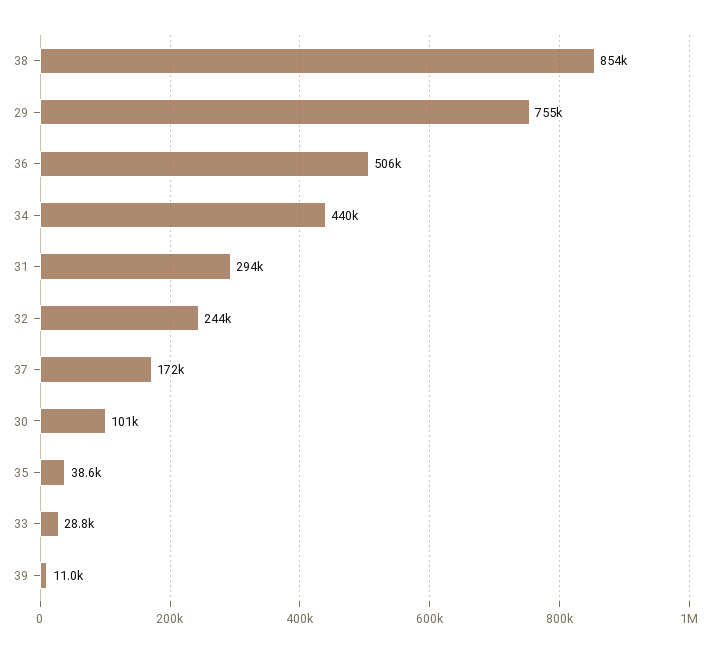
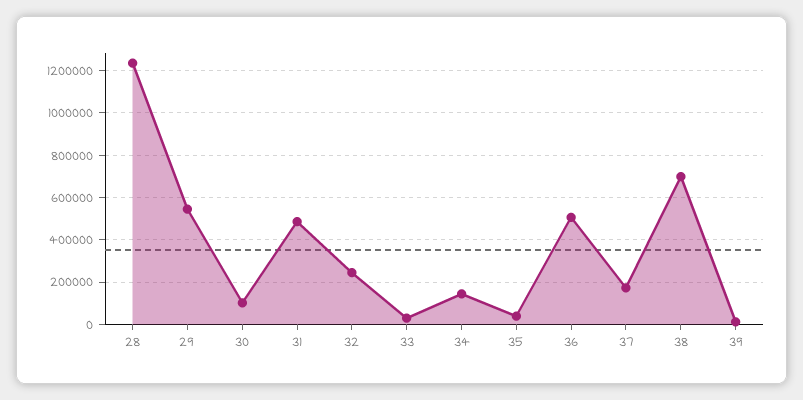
38: 854000 -> 700000
29: 755000 -> 550000
34: 440000 -> 150000
31: 294000 -> 500000
28: none -> 1250000

